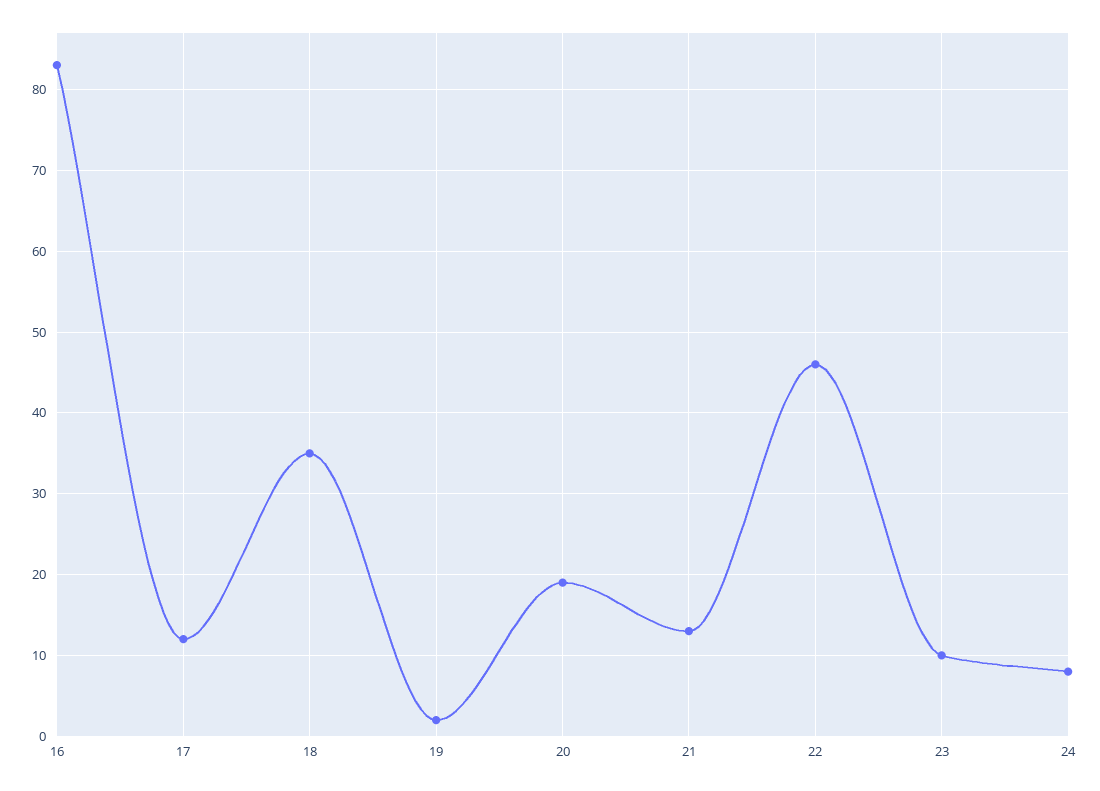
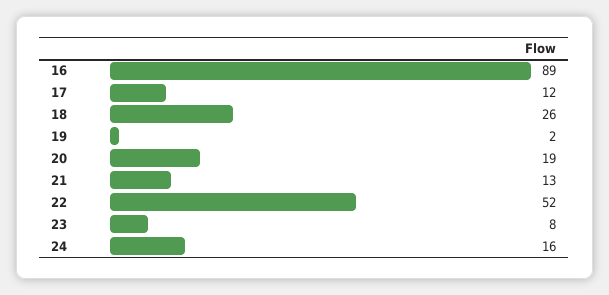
16: 83 -> 89
18: 35 -> 26
22: 46 -> 52
23: 10 -> 8
24: 8 -> 16

